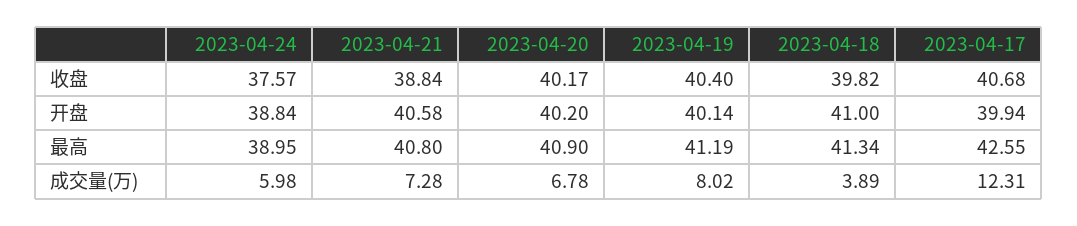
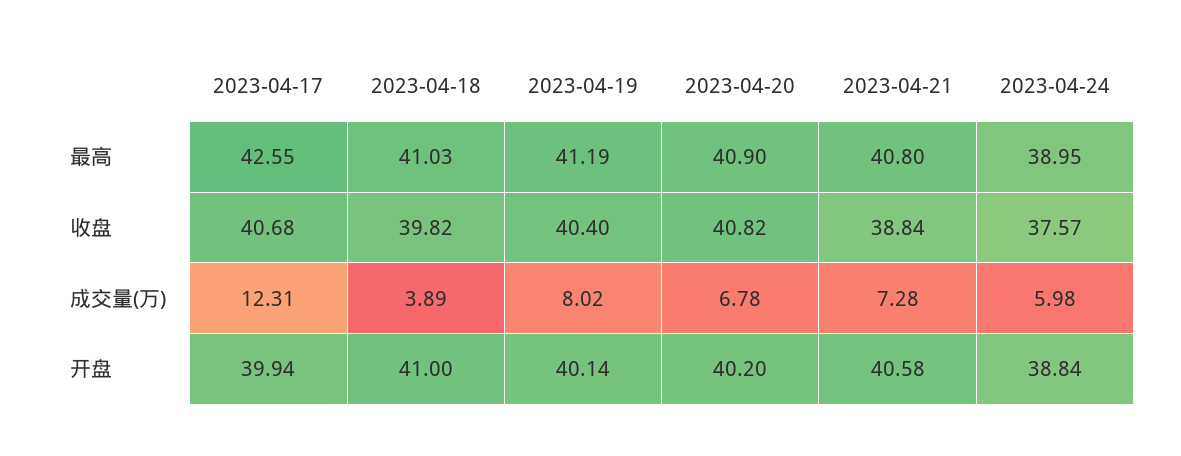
2023-04-20, 收盘: 40.17 -> 40.82
2023-04-18, 最高: 41.34 -> 41.03

